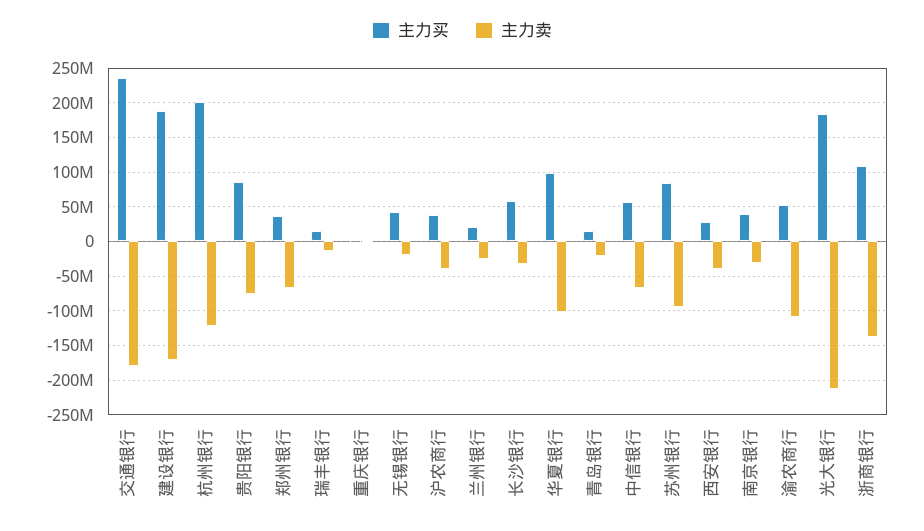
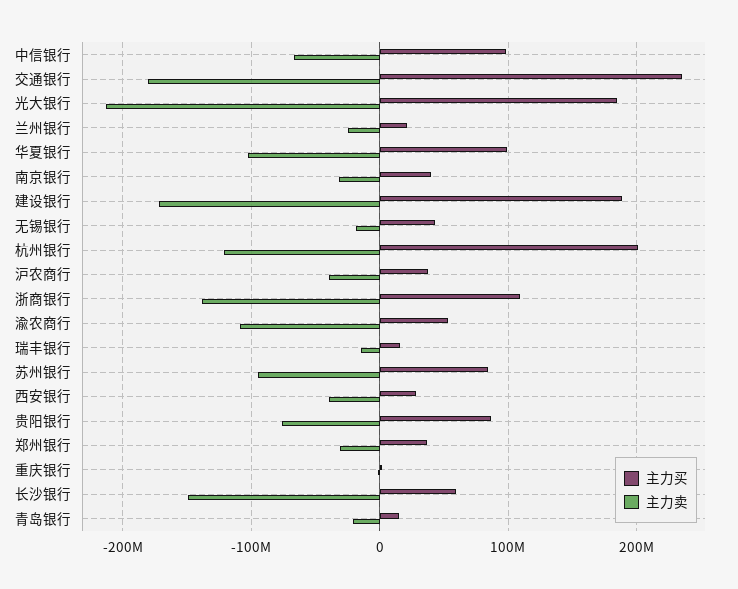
主力卖, 郑州银行: -70000000 -> -30000000
主力卖, 长沙银行: -30000000 -> -150000000
主力买, 中信银行: 60000000 -> 100000000

